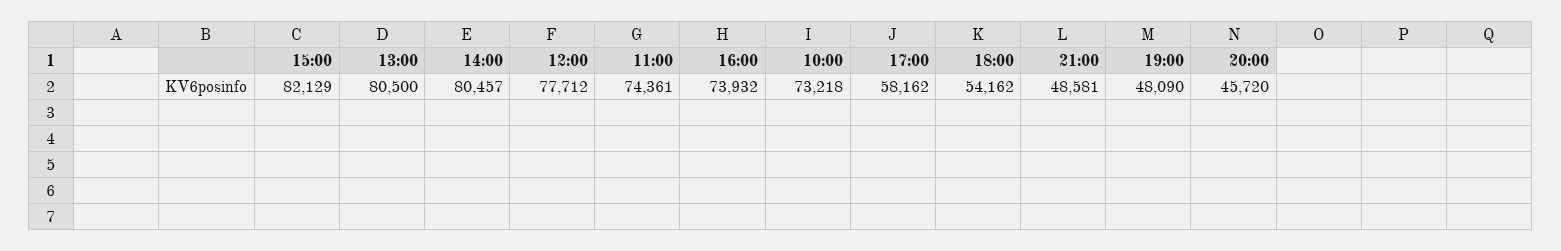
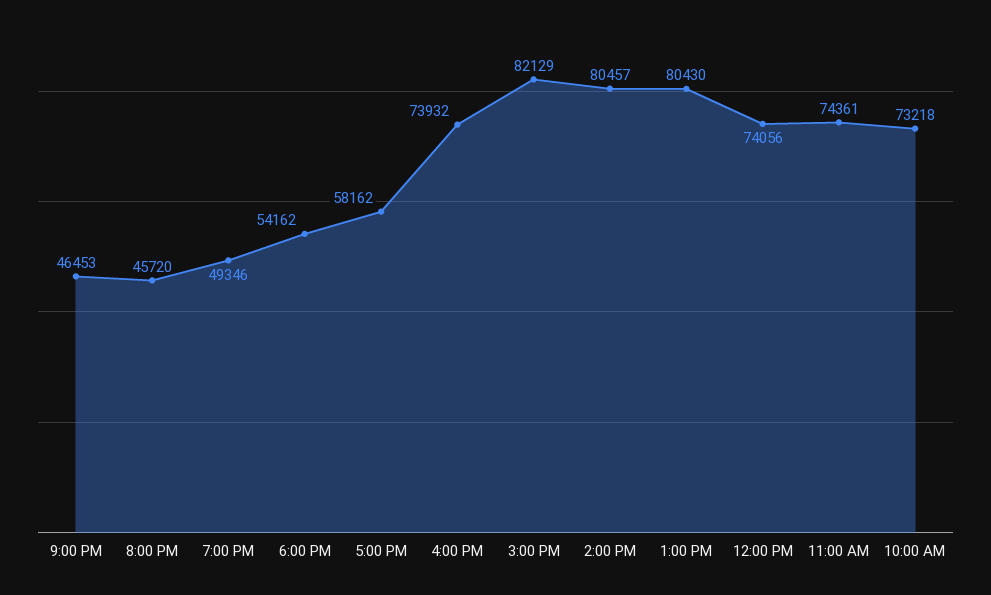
13:00: 80500 -> 80430
12:00: 77712 -> 74056
21:00: 48581 -> 46453
19:00: 48090 -> 49346

